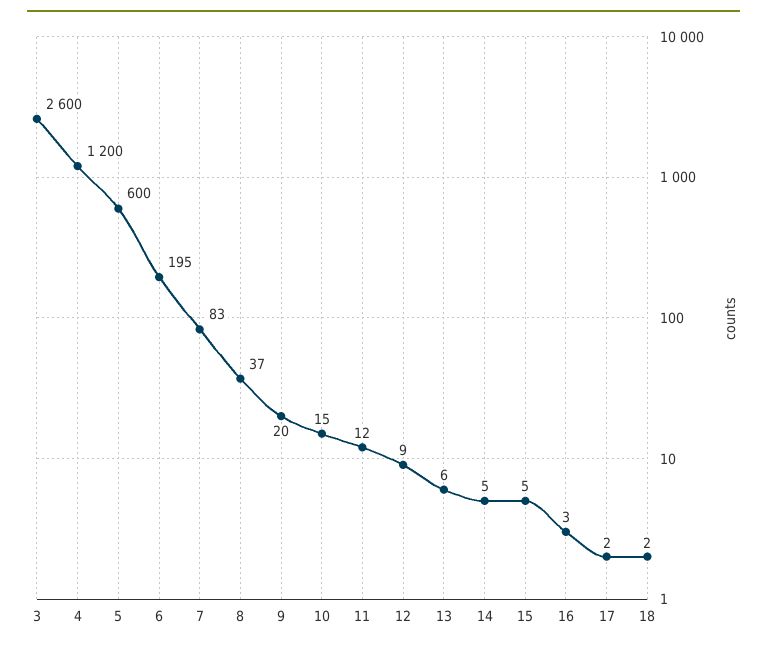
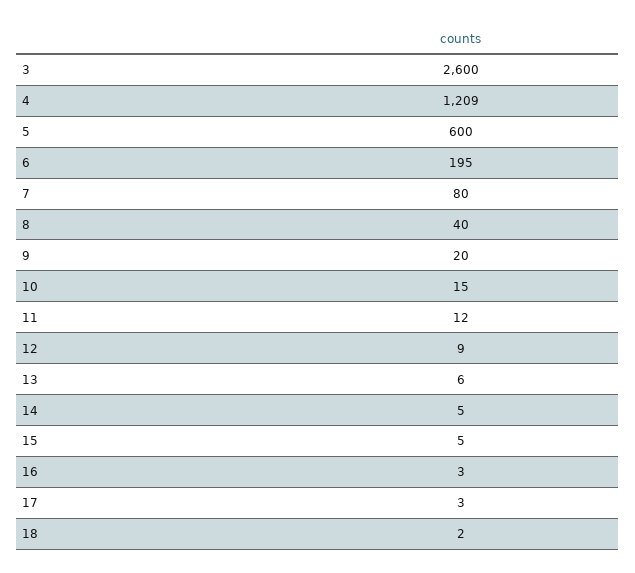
4: 1200 -> 1209
7: 83 -> 80
8: 37 -> 40
17: 2 -> 3

